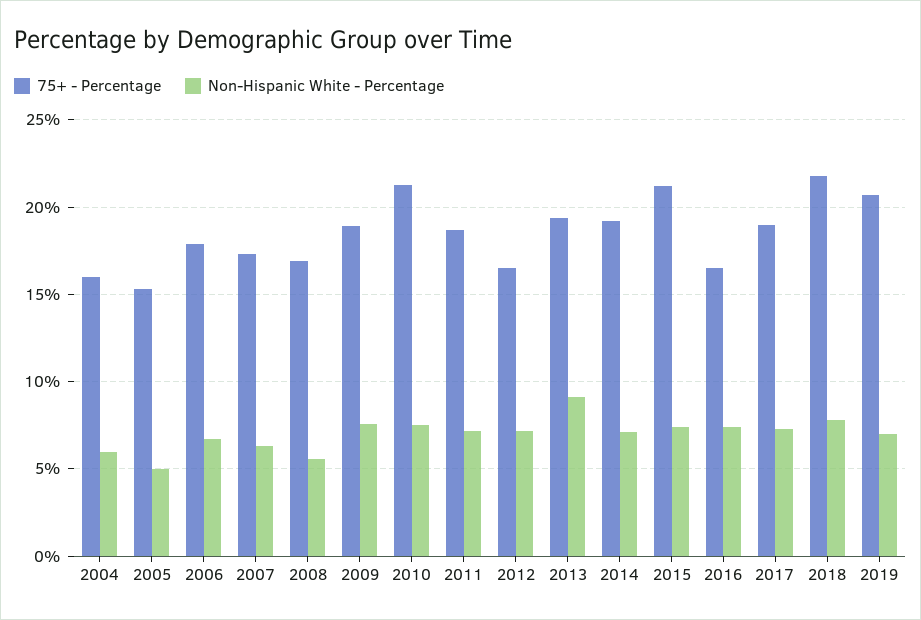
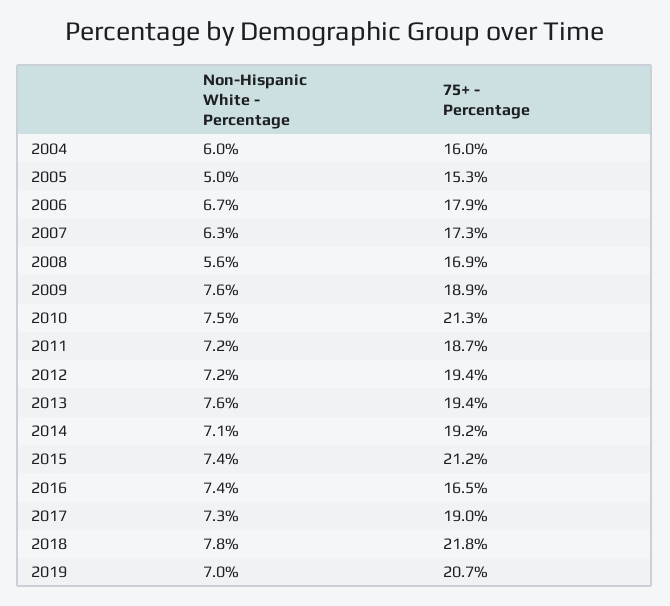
75+ - Percentage, 2012: 16.5 -> 19.4
Non-Hispanic White - Percentage, 2013: 9 -> 7.6

